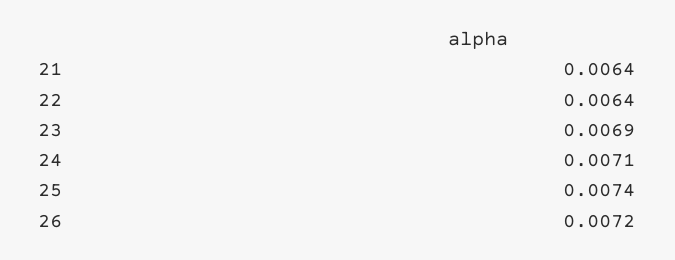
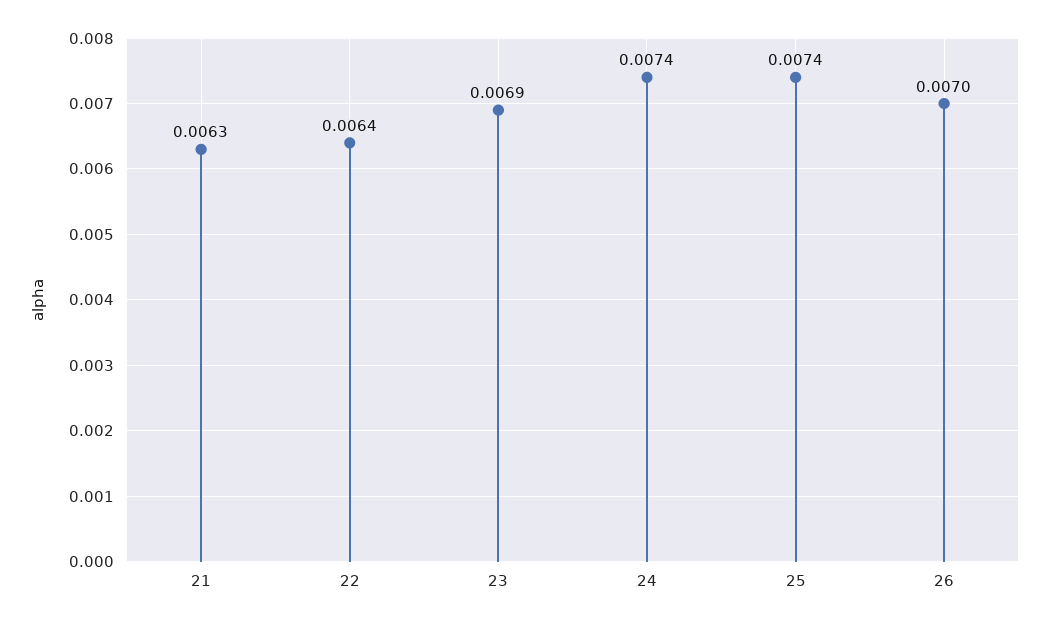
21: 0.0064 -> 0.0063
24: 0.0071 -> 0.0074
26: 0.0072 -> 0.007

